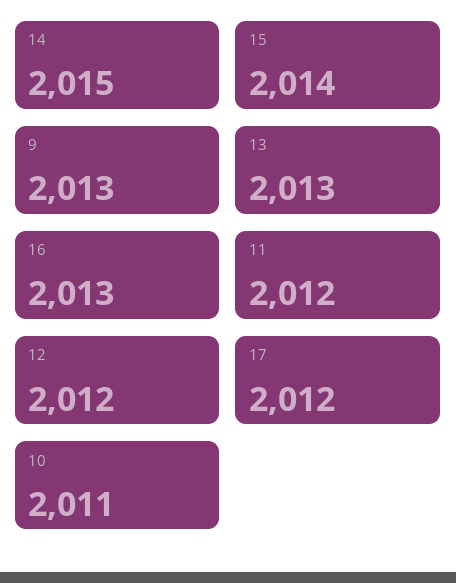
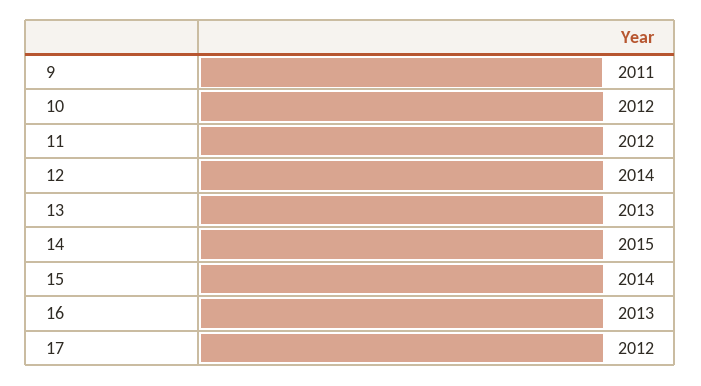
9: 2013 -> 2011
12: 2012 -> 2014
10: 2011 -> 2012

